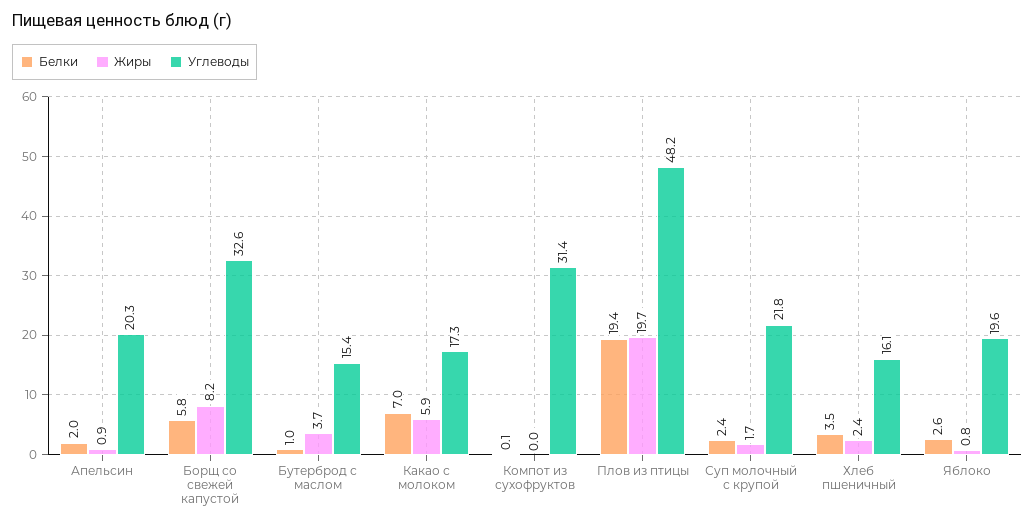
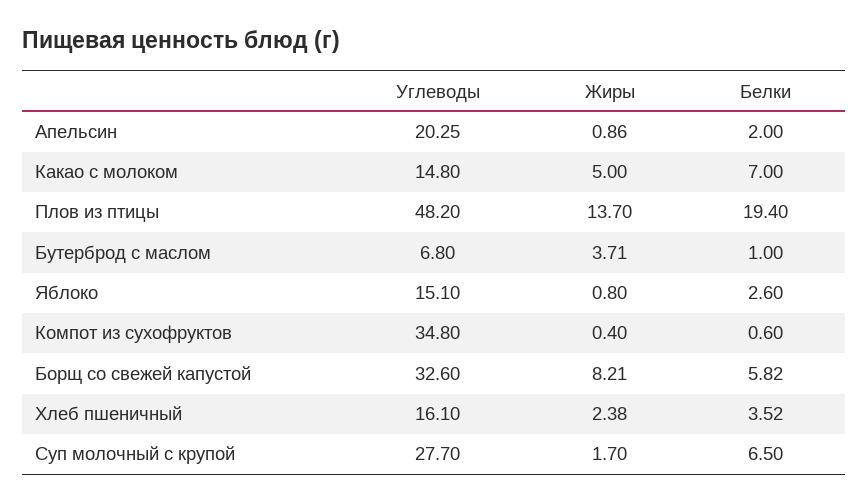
Углеводы, Бутерброд с маслом: 15.4 -> 6.8
Жиры, Какао с молоком: 5.9 -> 5
Углеводы, Какао с молоком: 17.3 -> 14.8
Белки, Компот из сухофруктов: 0.1 -> 0.6
Жиры, Компот из сухофруктов: 0 -> 0.4
Углеводы, Компот из сухофруктов: 31.4 -> 34.8
Жиры, Плов из птицы: 19.7 -> 13.7
Белки, Суп молочный с крупой: 2.4 -> 6.5
Углеводы, Суп молочный с крупой: 21.8 -> 27.7
Углеводы, Яблоко: 19.6 -> 15.1

